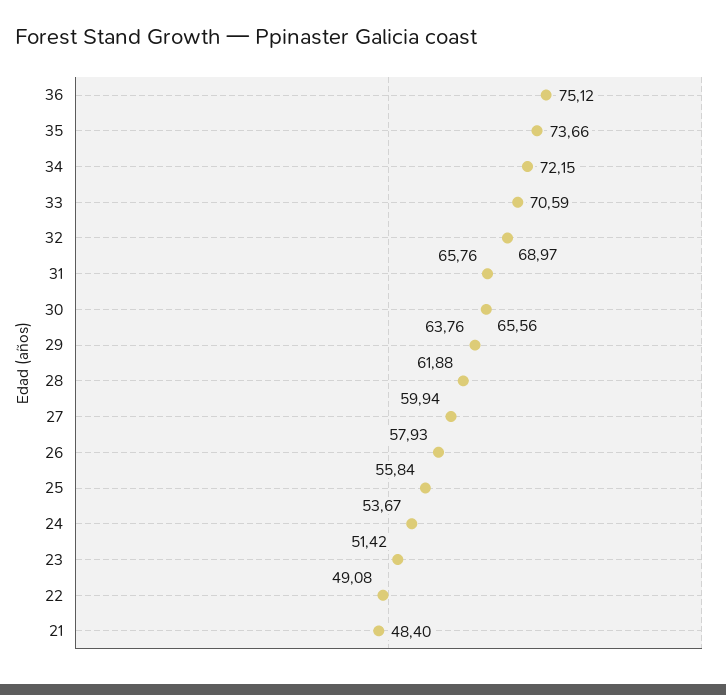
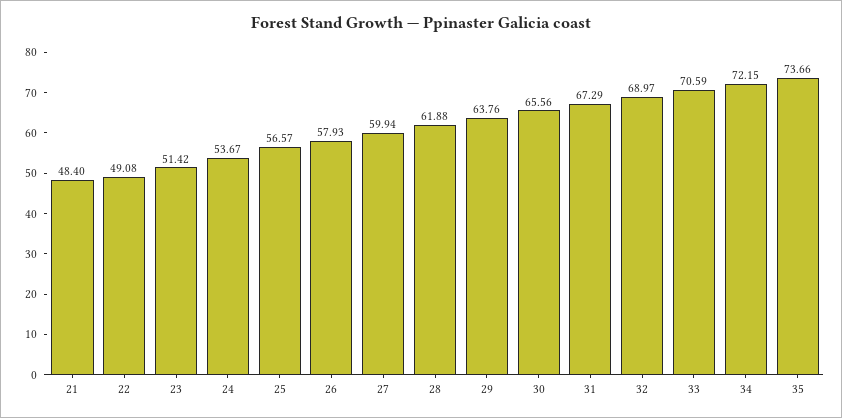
36: 75.12 -> none
31: 65.76 -> 67.29
25: 55.84 -> 56.57

